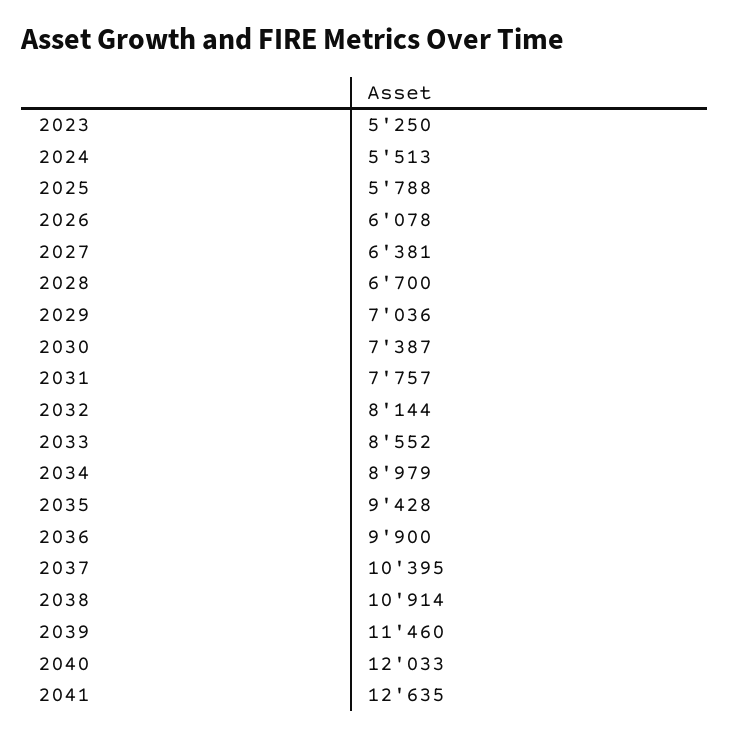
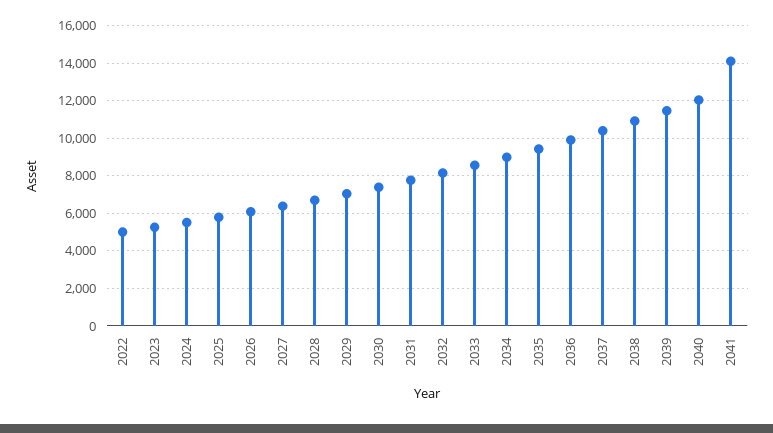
2041: 12635 -> 14000
2022: none -> 5000

